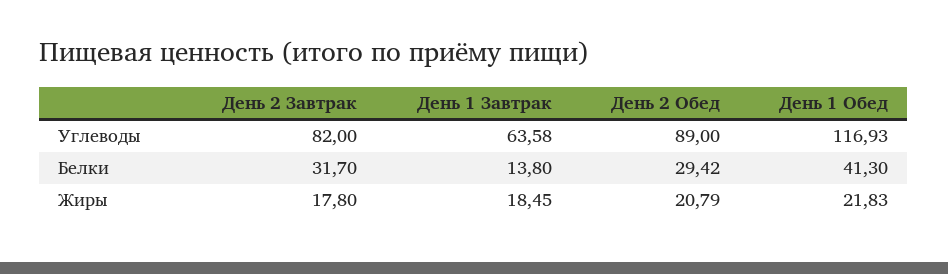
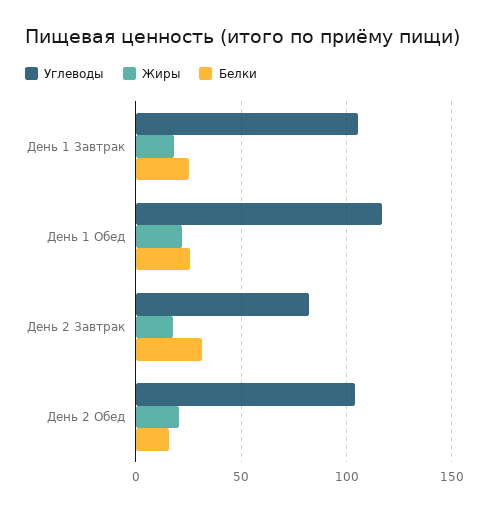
Углеводы, День 1 Завтрак: 63.58 -> 105
Углеводы, День 2 Обед: 89 -> 105
Белки, День 1 Завтрак: 13.8 -> 25
Белки, День 2 Обед: 29.42 -> 15
Белки, День 1 Обед: 41.3 -> 25

